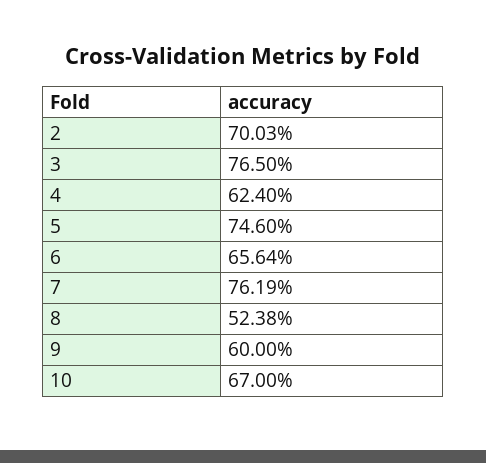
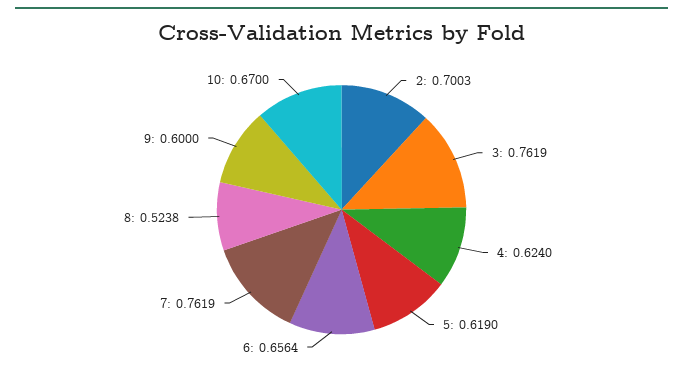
3: 0.765 -> 0.7619
5: 0.746 -> 0.619

